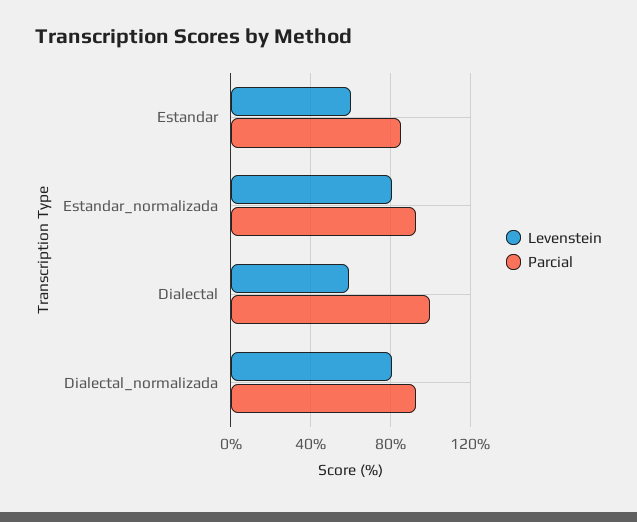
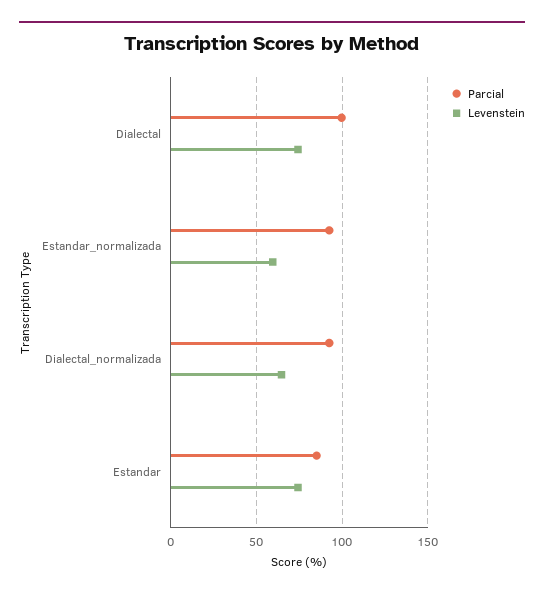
Levenstein, Estandar: 60 -> 75
Levenstein, Estandar_normalizada: 80 -> 60
Levenstein, Dialectal: 60 -> 75
Levenstein, Dialectal_normalizada: 80 -> 65

